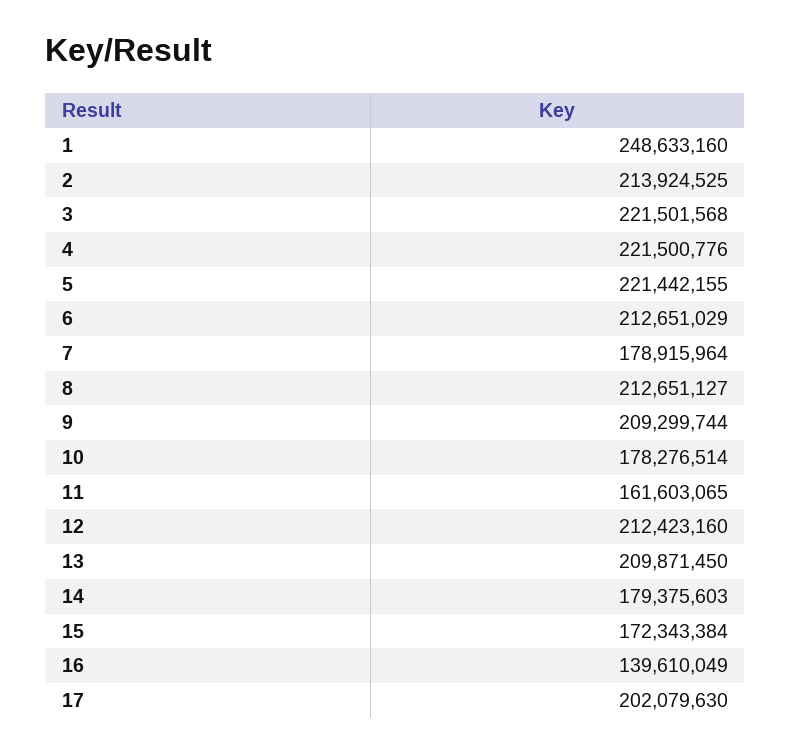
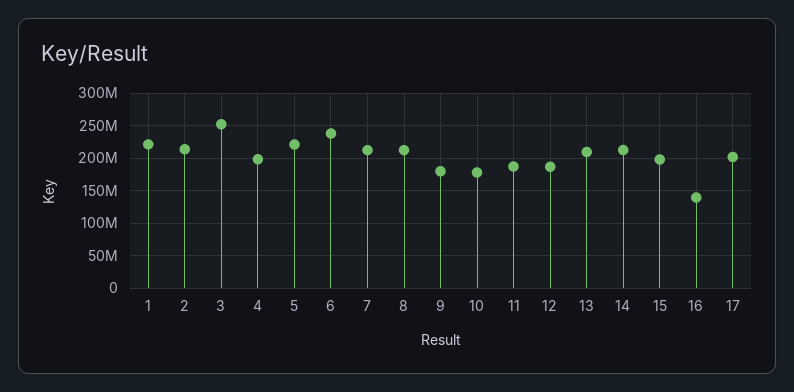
1: 248633160 -> 220000000
3: 221501568 -> 250000000
4: 221500776 -> 200000000
6: 212651029 -> 240000000
7: 178915964 -> 210000000
9: 209299744 -> 180000000
11: 161603065 -> 190000000
12: 212423160 -> 190000000
14: 179375603 -> 210000000
15: 172343384 -> 200000000

